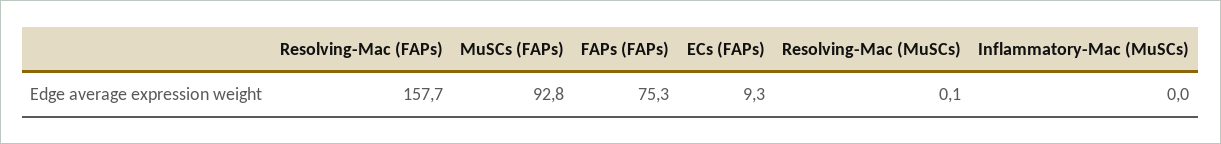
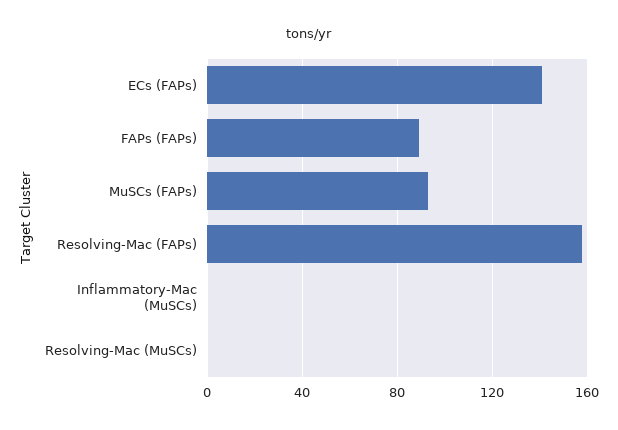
FAPs (FAPs): 75.3 -> 90
ECs (FAPs): 9.3 -> 140

